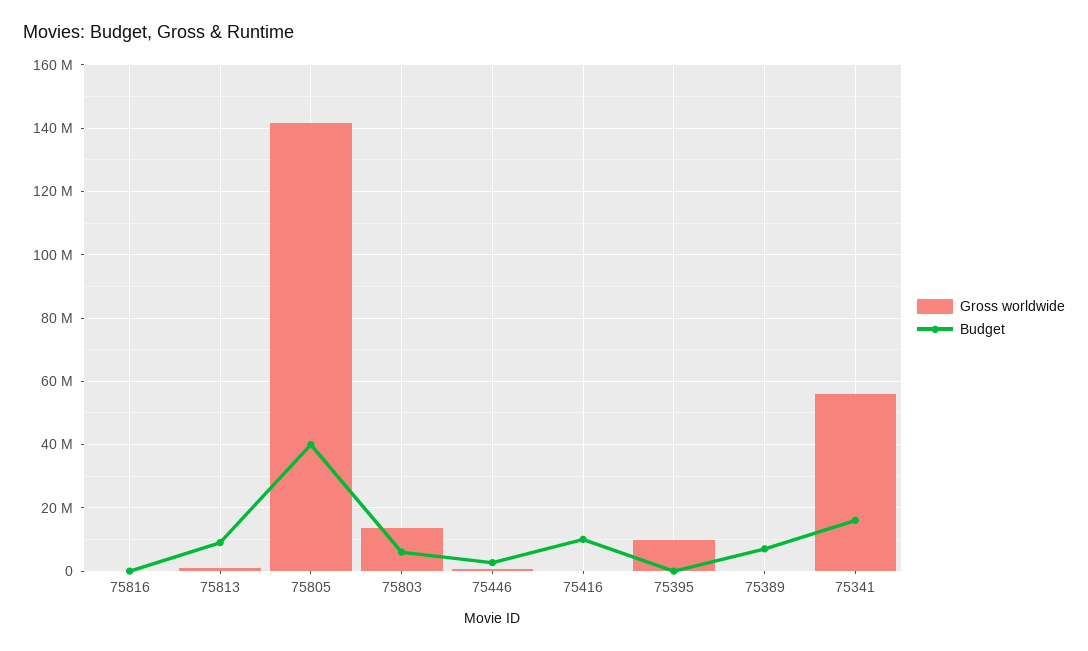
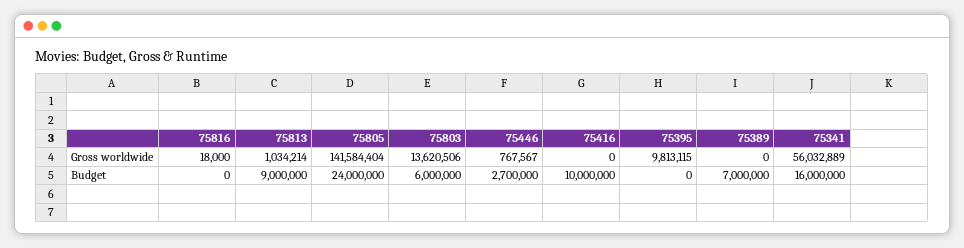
Budget, 75805: 40000000 -> 24000000

